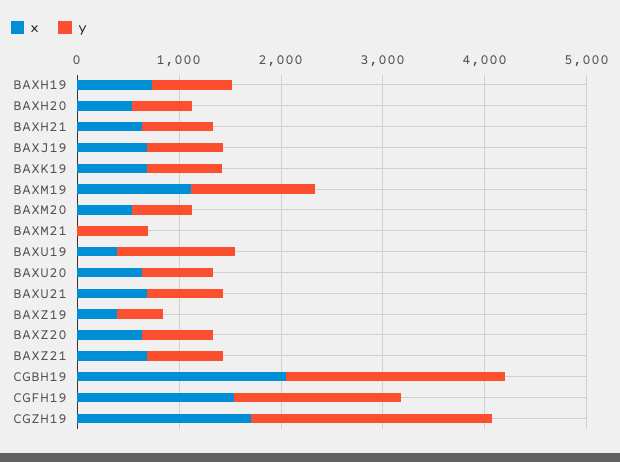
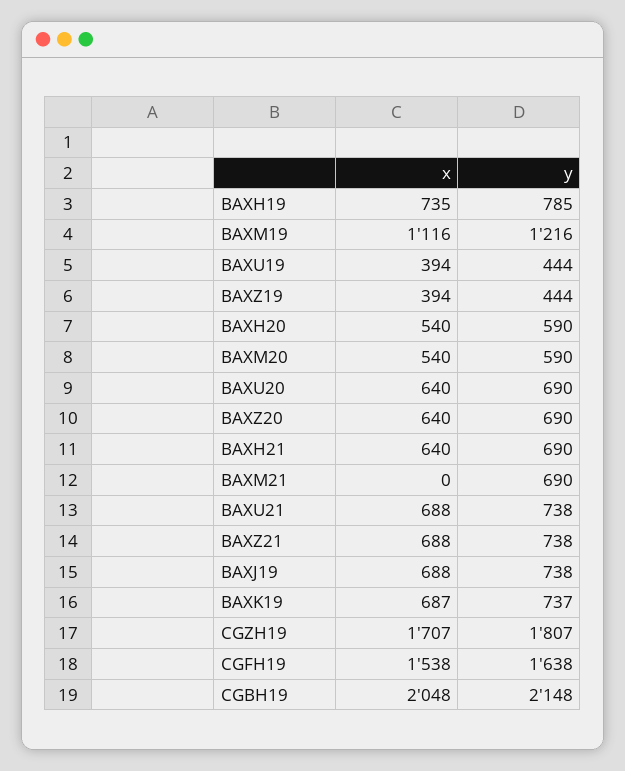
y, BAXU19: 1200 -> 444
y, CGZH19: 2400 -> 1807

